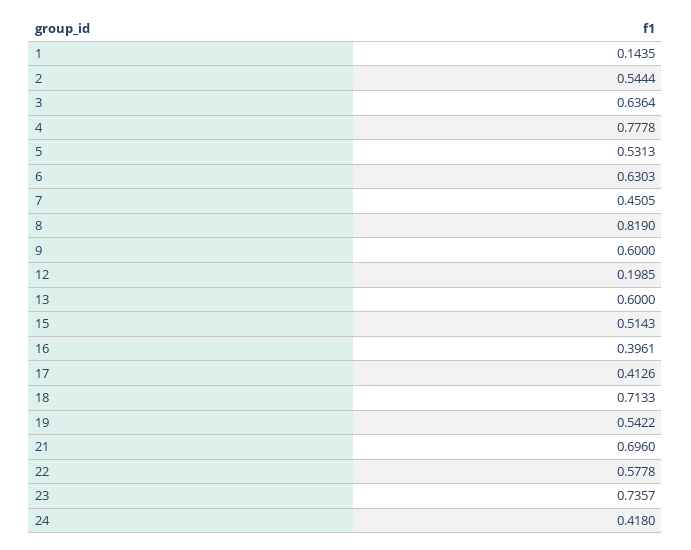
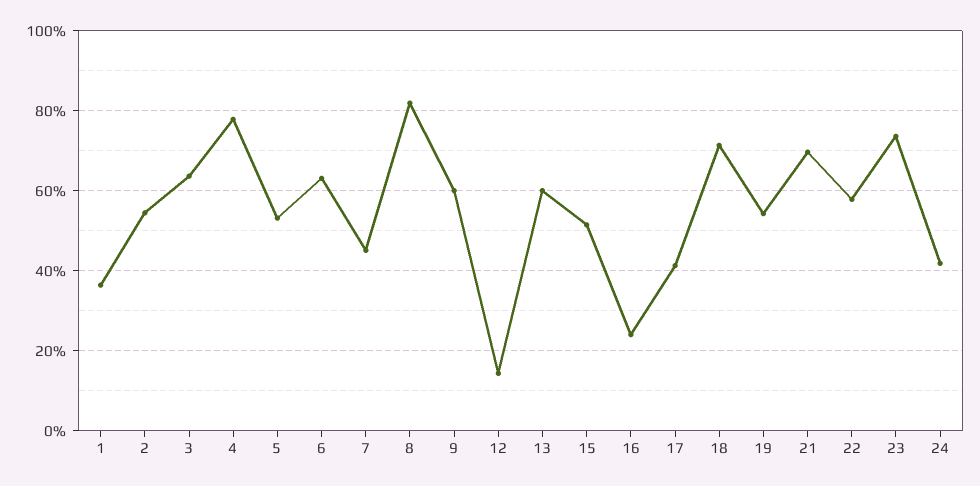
1: 0.1435 -> 0.36
12: 0.1985 -> 0.14
16: 0.3961 -> 0.24

